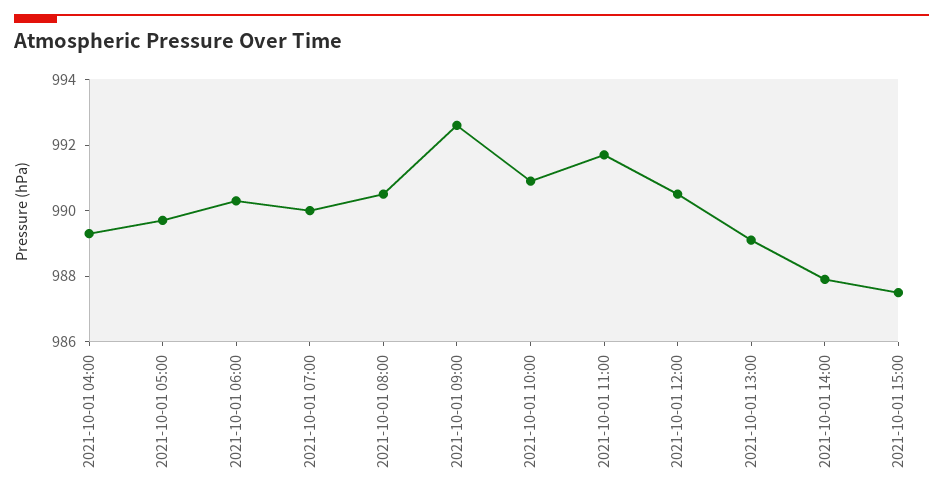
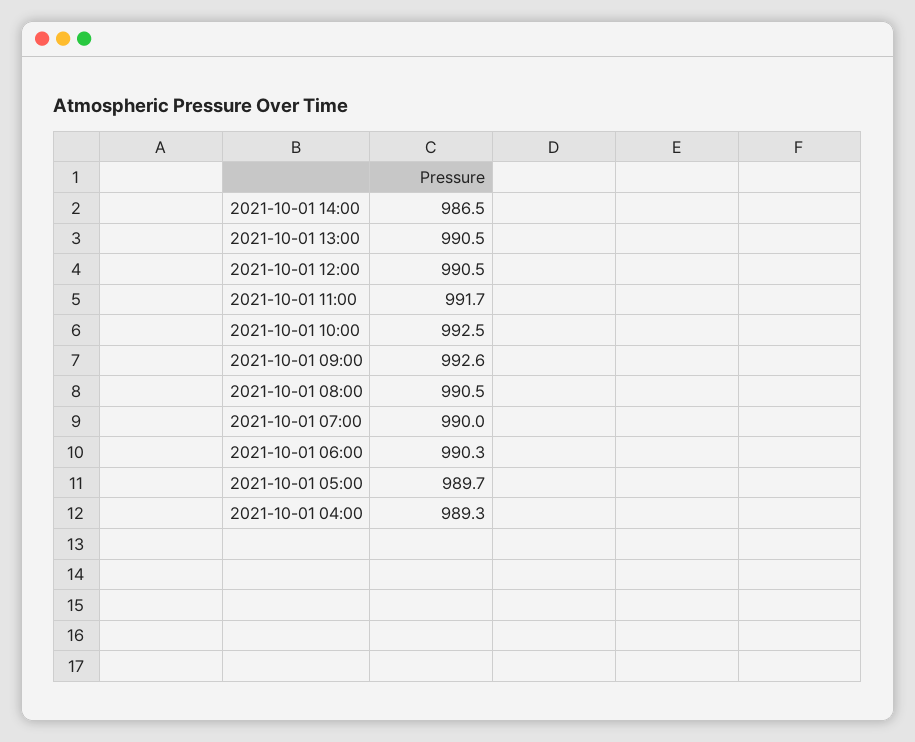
2021-10-01 10:00: 991 -> 992.5
2021-10-01 13:00: 989 -> 990.5
2021-10-01 14:00: 988 -> 986.5
2021-10-01 15:00: 987.5 -> none

